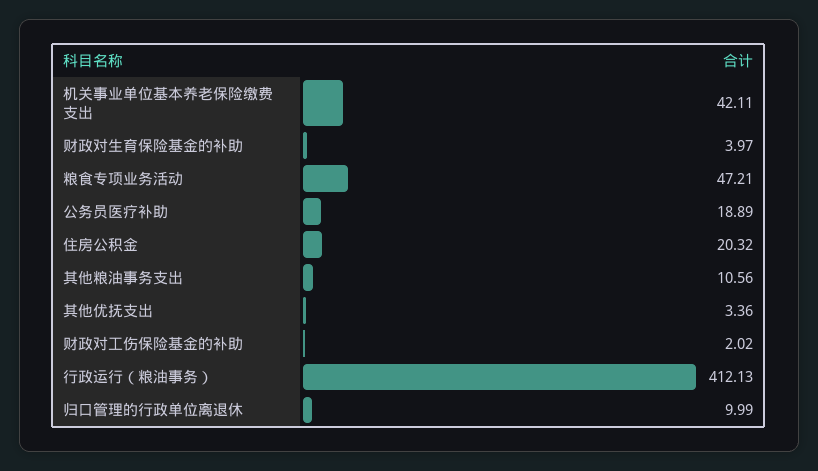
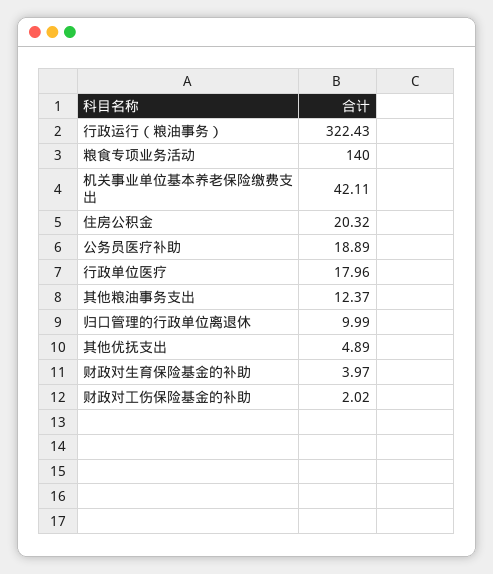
粮食专项业务活动: 47.21 -> 140
其他粮油事务支出: 10.56 -> 12.37
其他优抚支出: 3.36 -> 4.89
行政运行（粮油事务）: 412.13 -> 322.43
行政单位医疗: none -> 17.96

